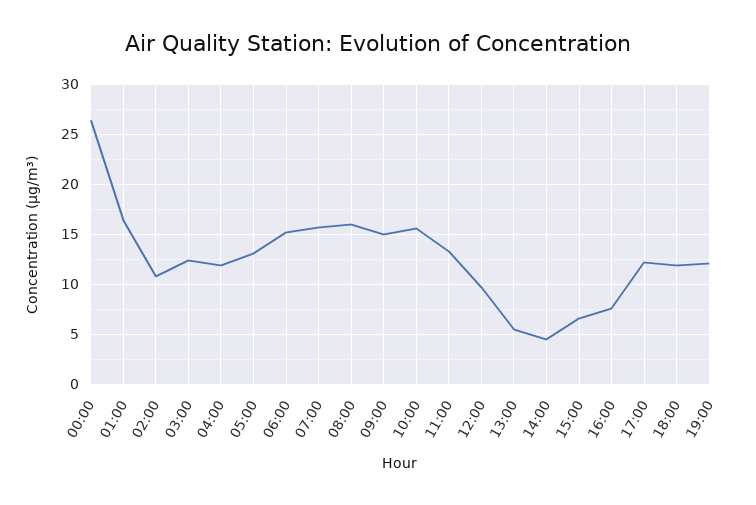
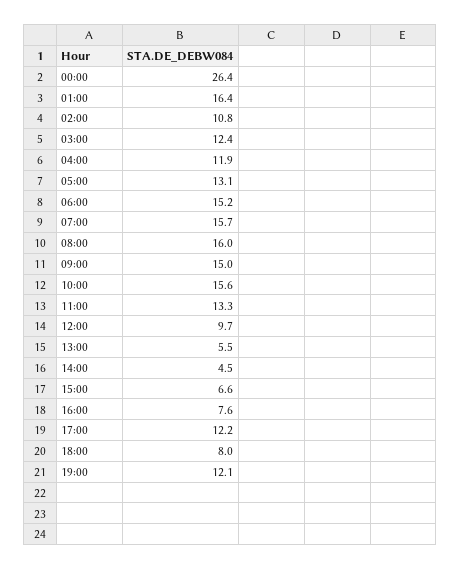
18:00: 12 -> 8

